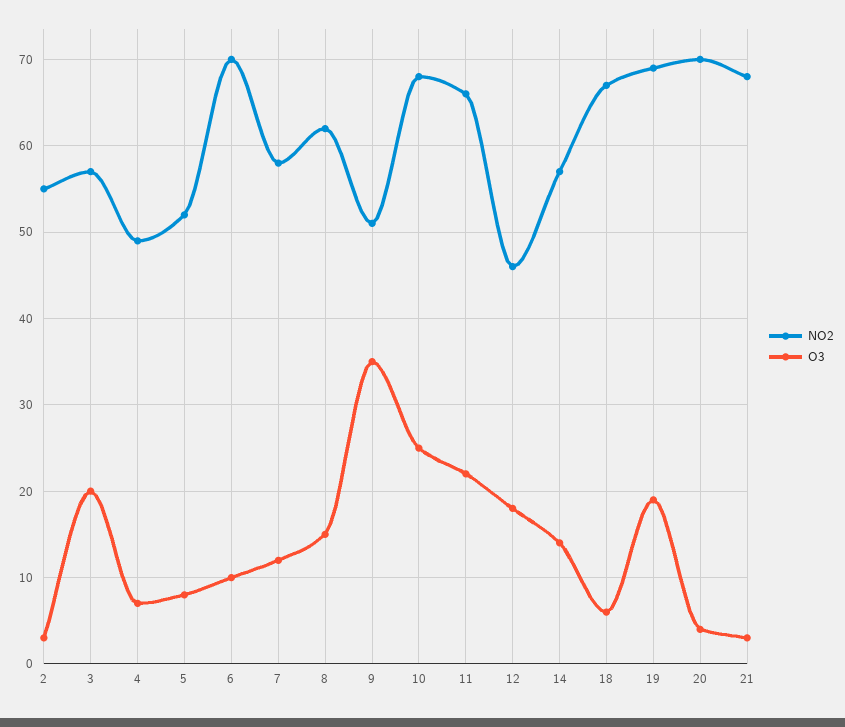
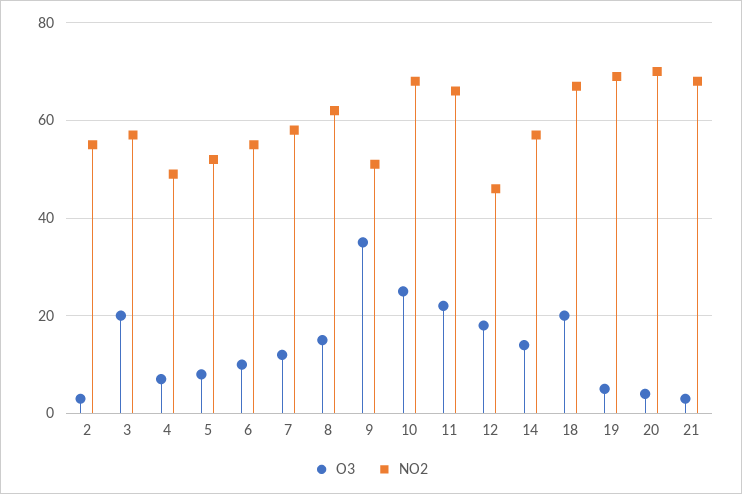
NO2, 6: 70 -> 55
O3, 18: 6 -> 20
O3, 19: 19 -> 5

